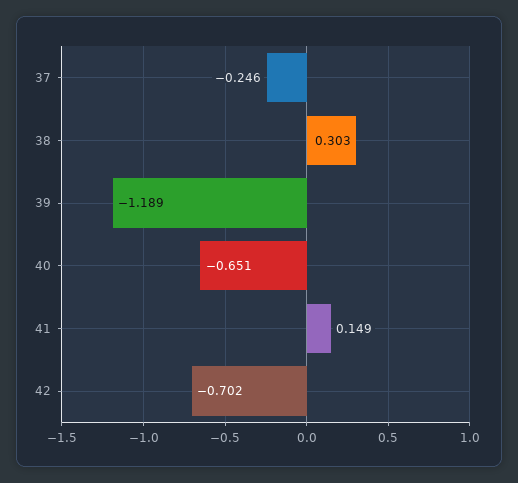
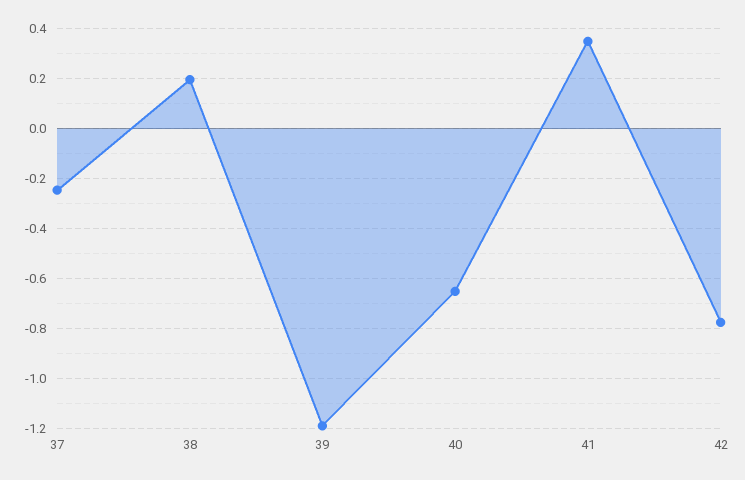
38: 0.303 -> 0.2
41: 0.149 -> 0.35
42: -0.702 -> -0.775

